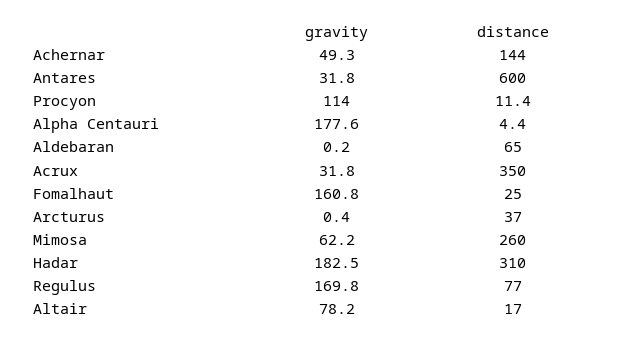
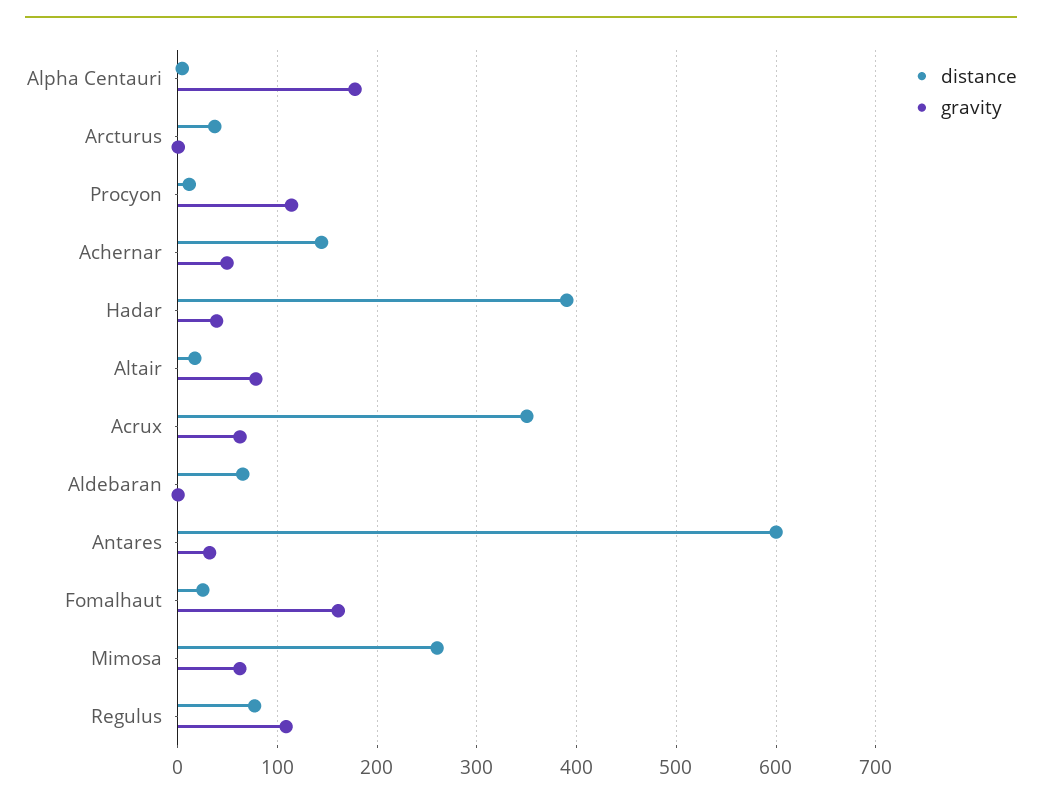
gravity, Acrux: 31.8 -> 60
gravity, Hadar: 182.5 -> 40
distance, Hadar: 310 -> 390
gravity, Regulus: 169.8 -> 110

